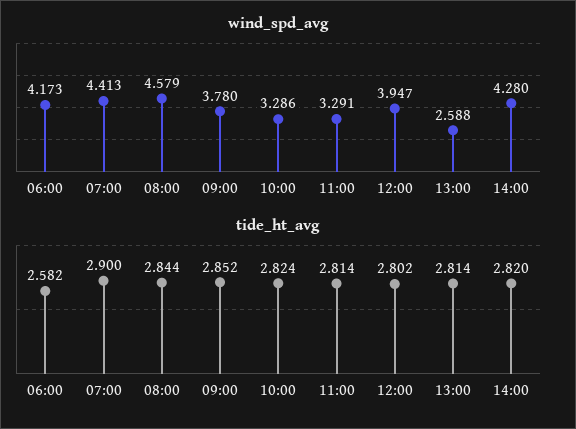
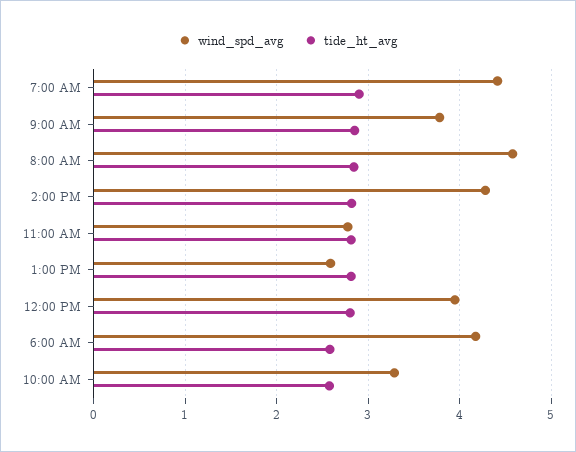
wind_spd_avg, 11:00: 3.291 -> 2.8
tide_ht_avg, 10:00: 2.824 -> 2.6

